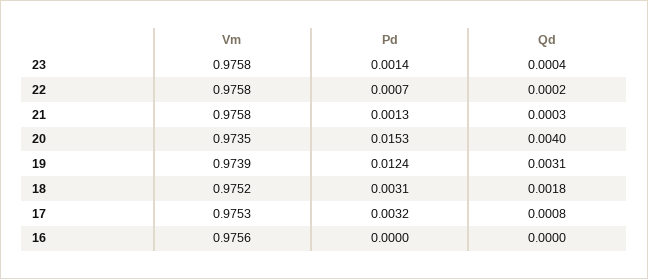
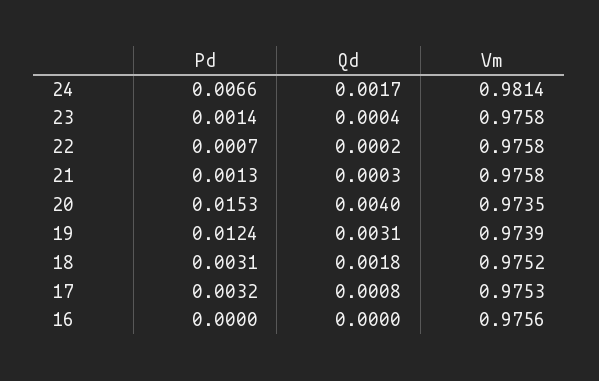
Pd, 24: none -> 0.0066
Qd, 24: none -> 0.0017
Vm, 24: none -> 0.9814

